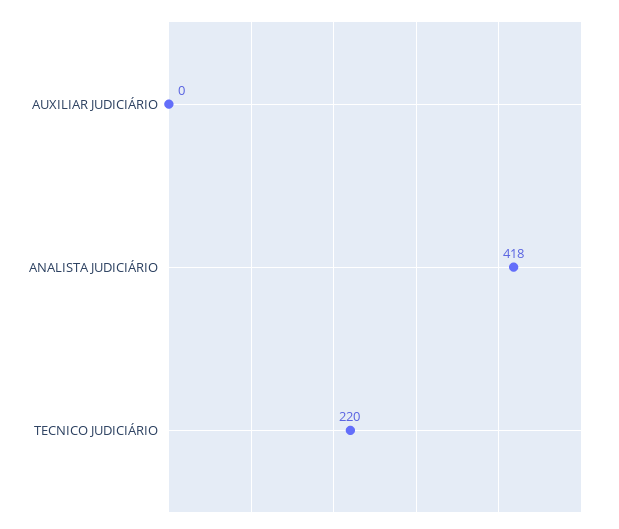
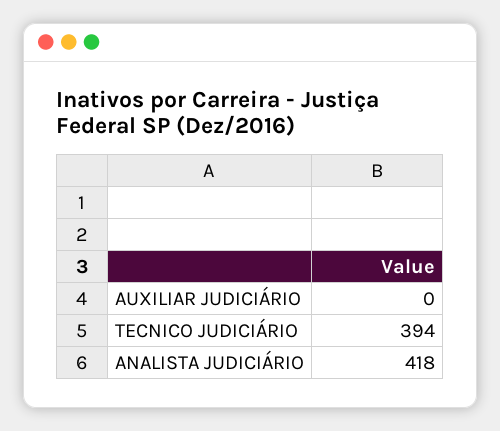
TECNICO JUDICIÁRIO: 220 -> 394

